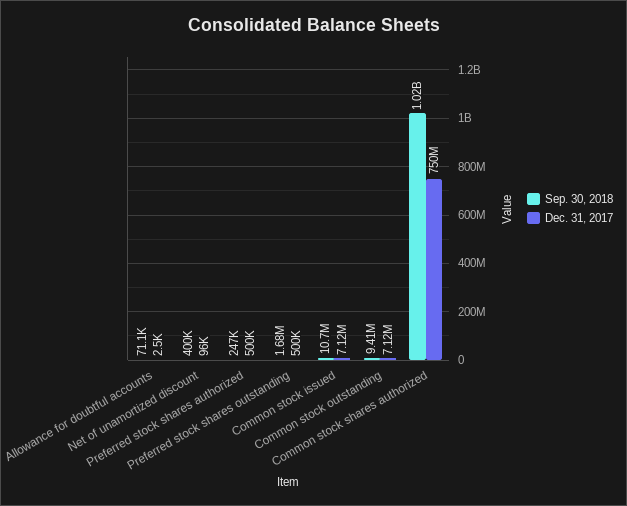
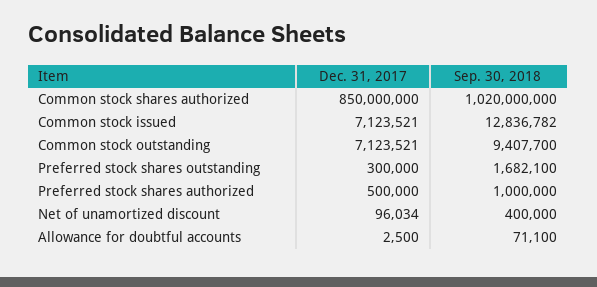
Sep. 30, 2018, Preferred stock shares authorized: 247000 -> 1000000
Dec. 31, 2017, Preferred stock shares outstanding: 500000 -> 300000
Sep. 30, 2018, Common stock issued: 10700000 -> 12836782
Dec. 31, 2017, Common stock shares authorized: 750000000 -> 850000000

